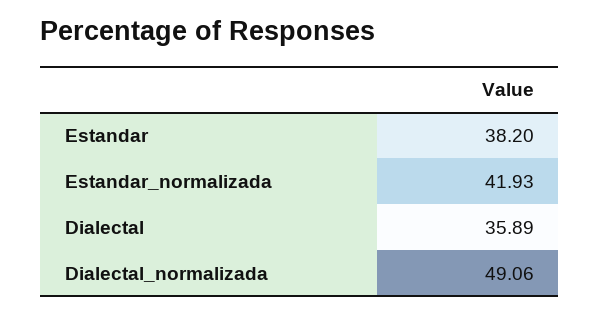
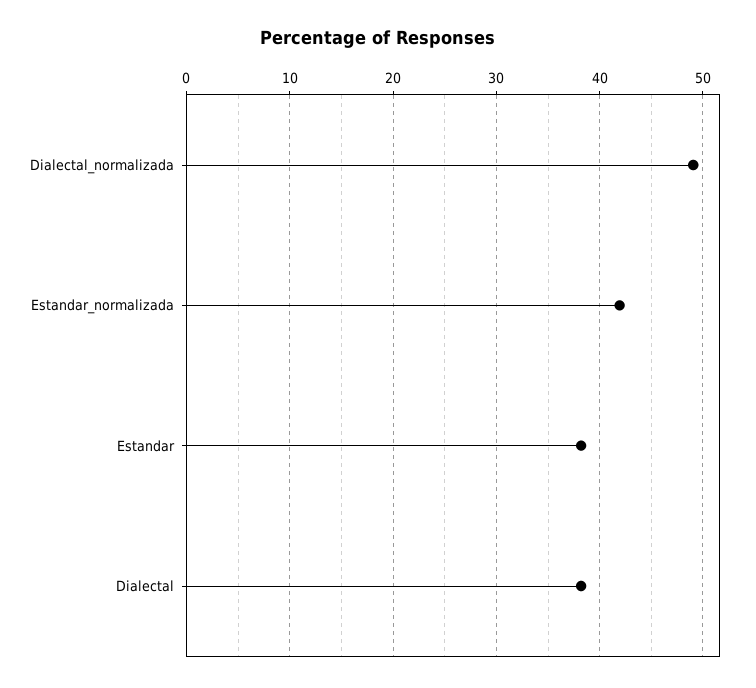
Dialectal: 35.89 -> 38

